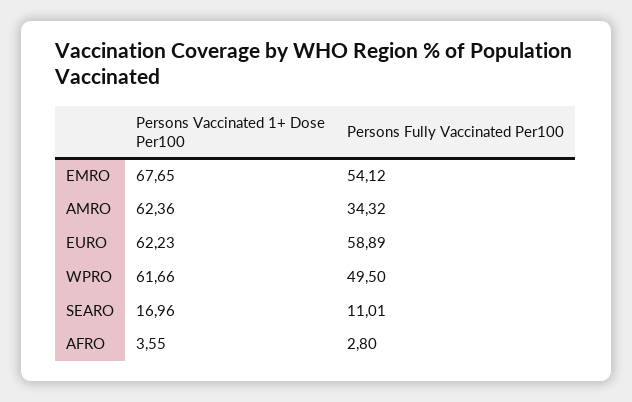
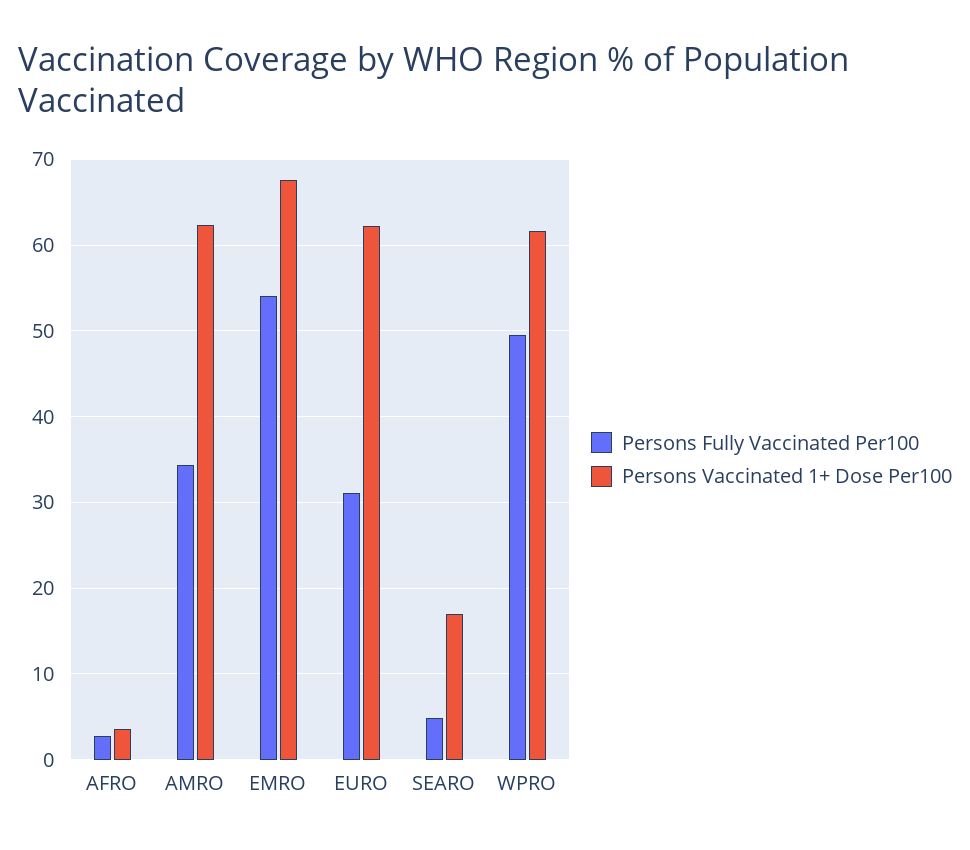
Persons Fully Vaccinated Per100, EURO: 58.89 -> 31
Persons Fully Vaccinated Per100, SEARO: 11.01 -> 5

